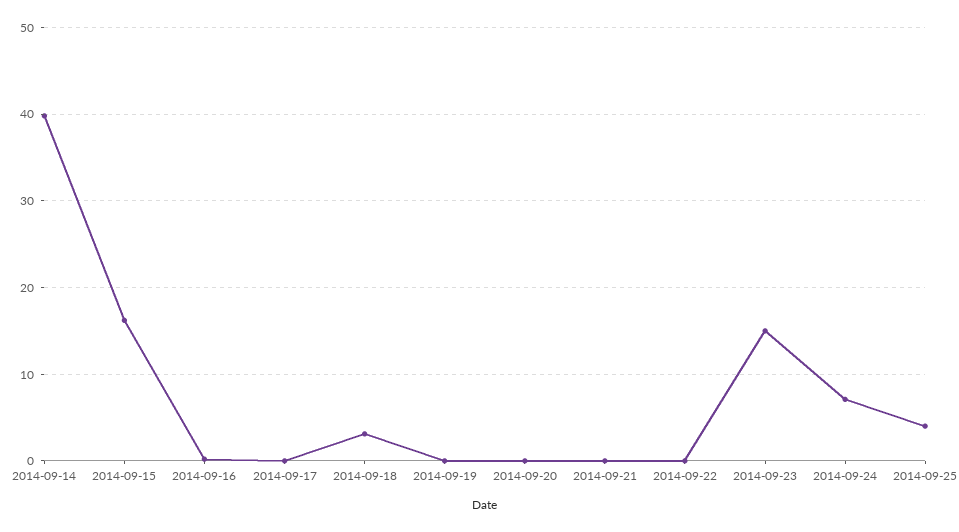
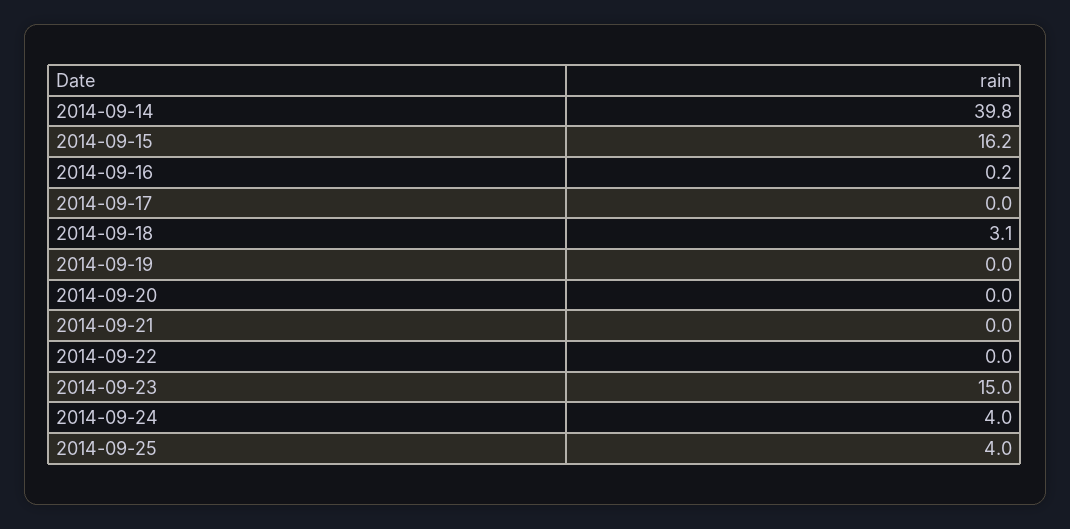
2014-09-24: 7 -> 4

